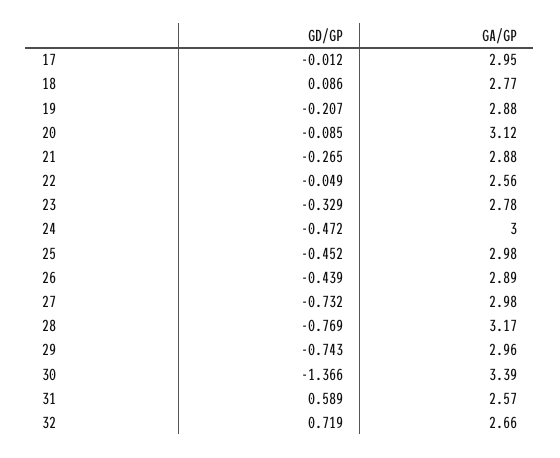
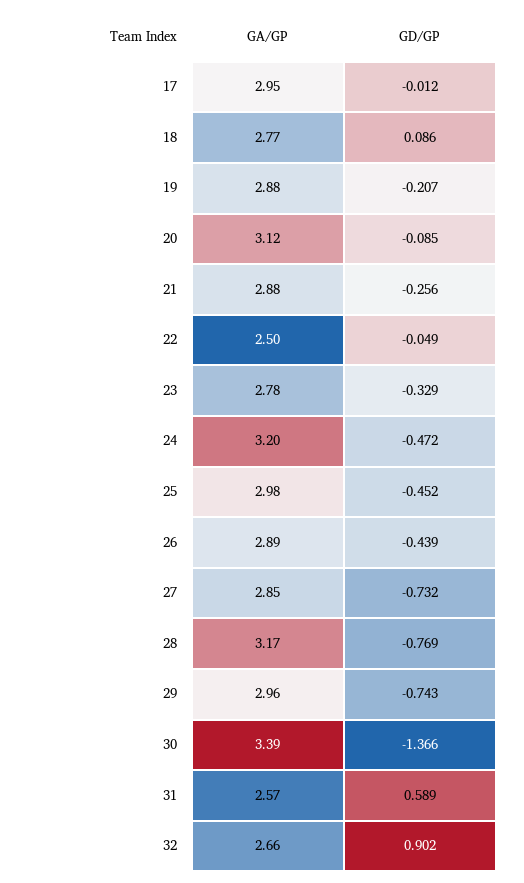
GD/GP, 21: -0.265 -> -0.256
GA/GP, 22: 2.56 -> 2.5
GA/GP, 24: 3 -> 3.2
GA/GP, 27: 2.98 -> 2.85
GD/GP, 32: 0.719 -> 0.902

